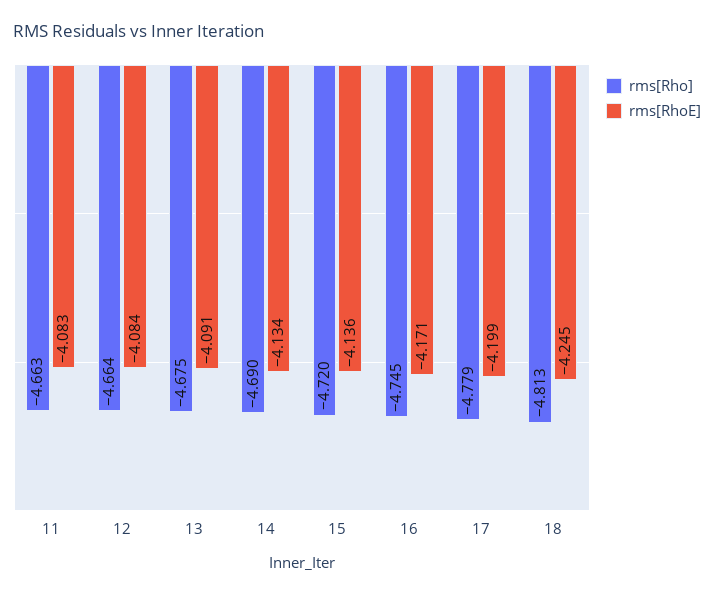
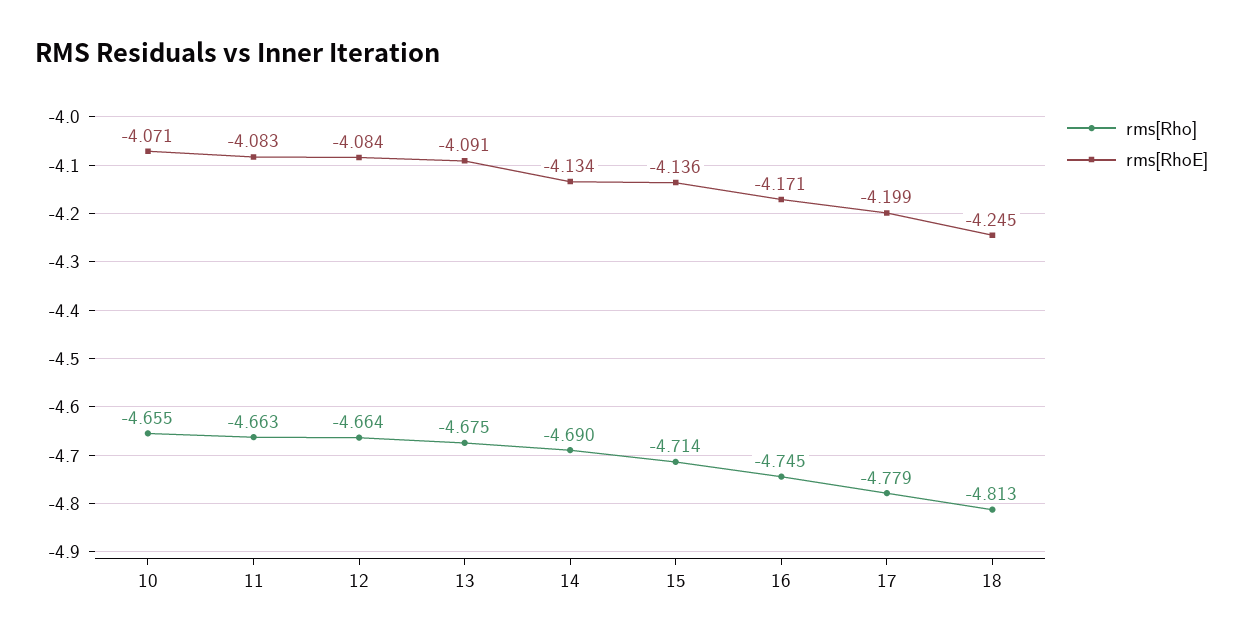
rms[Rho], 15: -4.72 -> -4.714
rms[Rho], 10: none -> -4.655
rms[RhoE], 10: none -> -4.071

